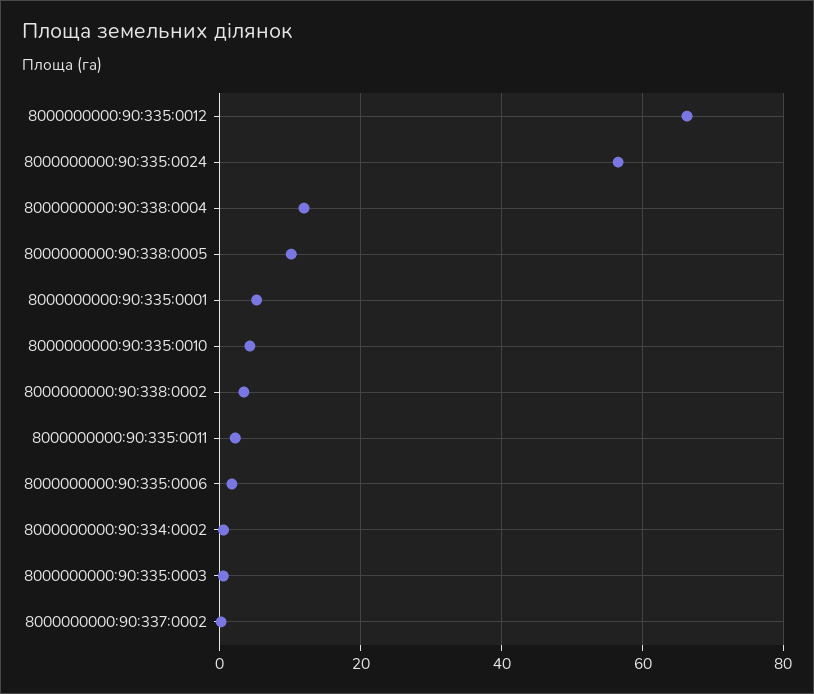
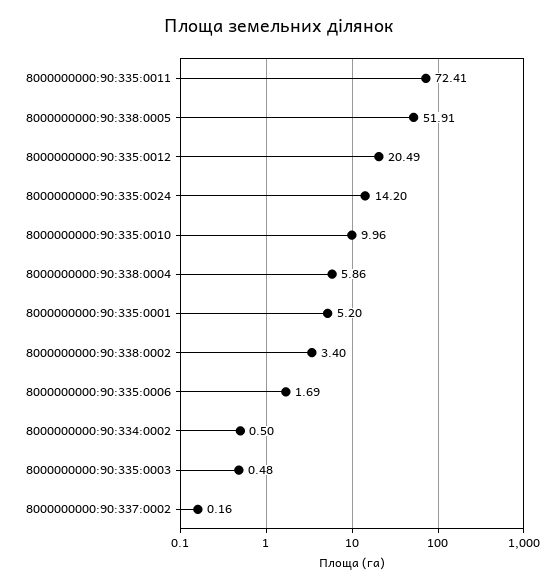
8000000000:90:335:0012: 66 -> 20.49
8000000000:90:335:0024: 56 -> 14.2
8000000000:90:338:0004: 12 -> 5.86
8000000000:90:338:0005: 10 -> 51.91
8000000000:90:335:0010: 4 -> 9.96
8000000000:90:335:0011: 2 -> 72.41

